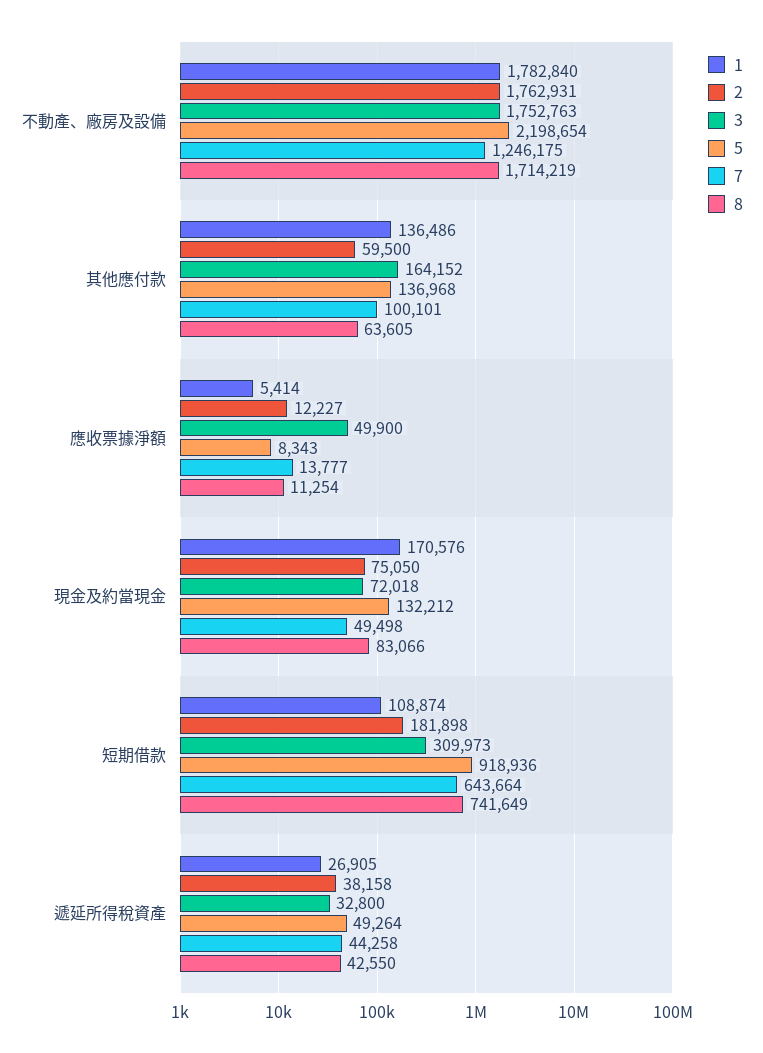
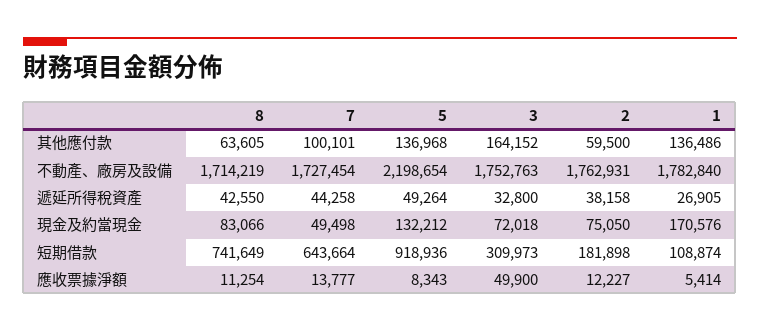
7, 不動產、廠房及設備: 1246175 -> 1727454

